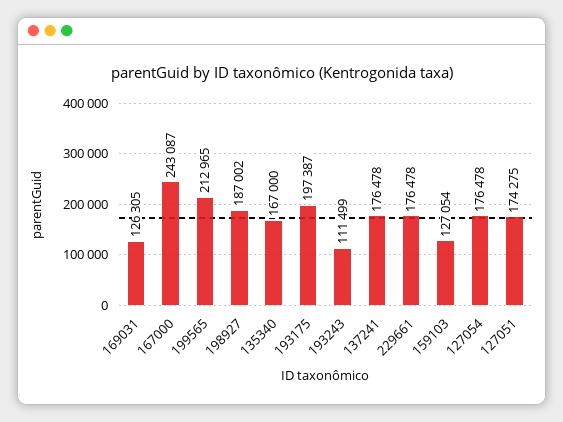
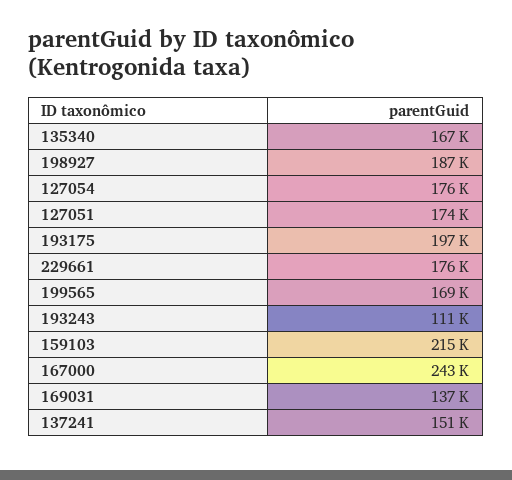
169031: 126305 -> 137000
199565: 212965 -> 169000
137241: 176478 -> 151000
159103: 127054 -> 215000

